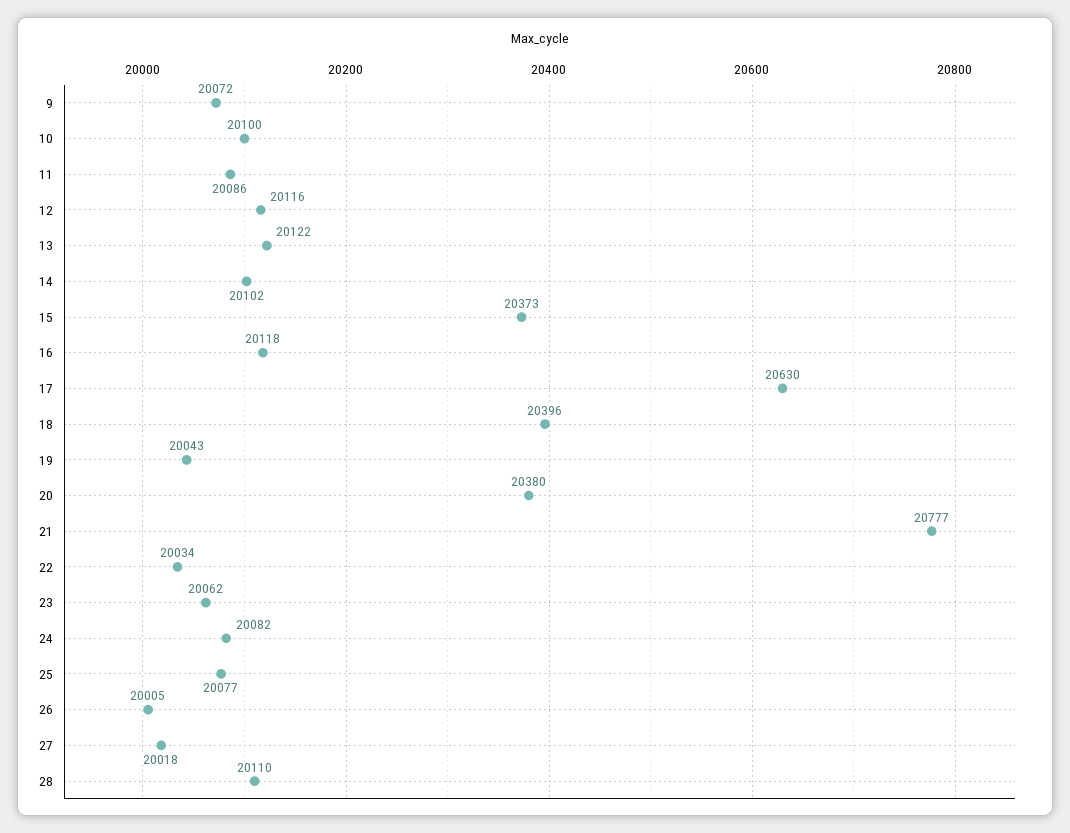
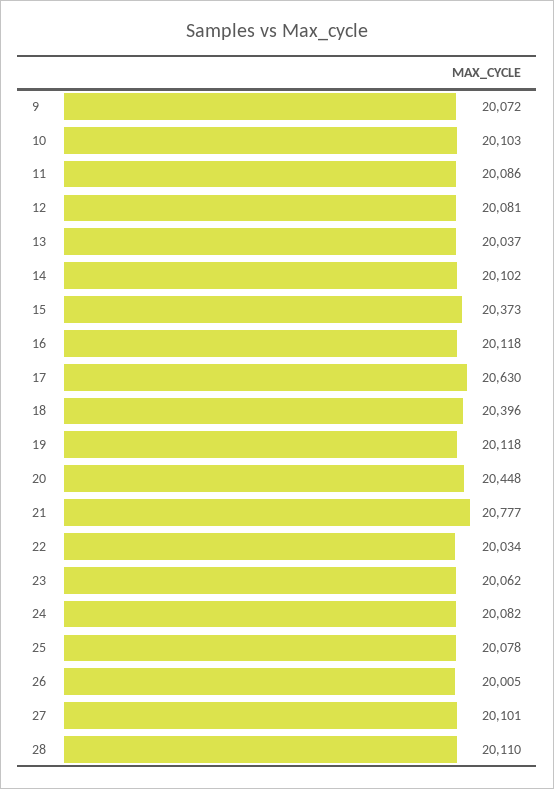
10: 20100 -> 20103
12: 20116 -> 20081
13: 20122 -> 20037
19: 20043 -> 20118
20: 20380 -> 20448
25: 20077 -> 20078
27: 20018 -> 20101

